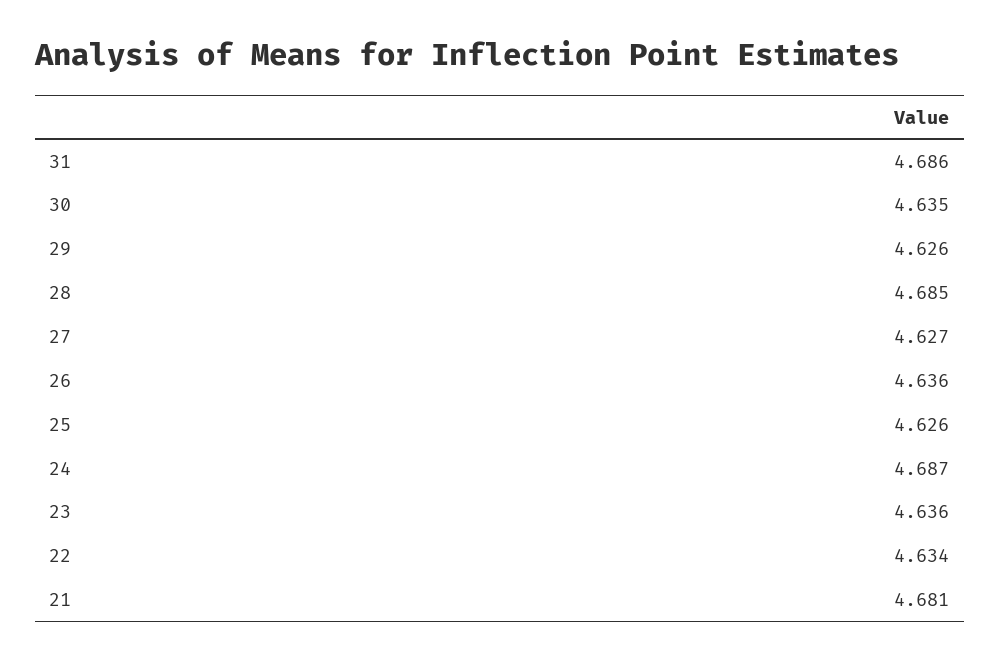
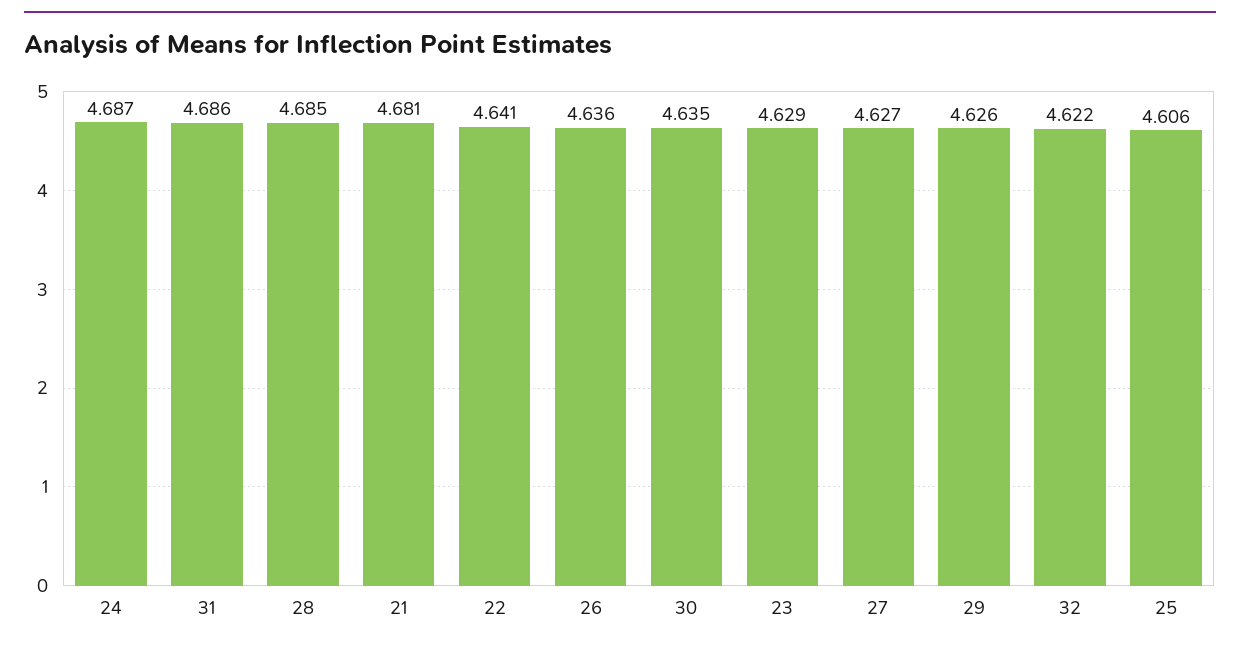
25: 4.626 -> 4.606
23: 4.636 -> 4.629
22: 4.634 -> 4.641
32: none -> 4.622

